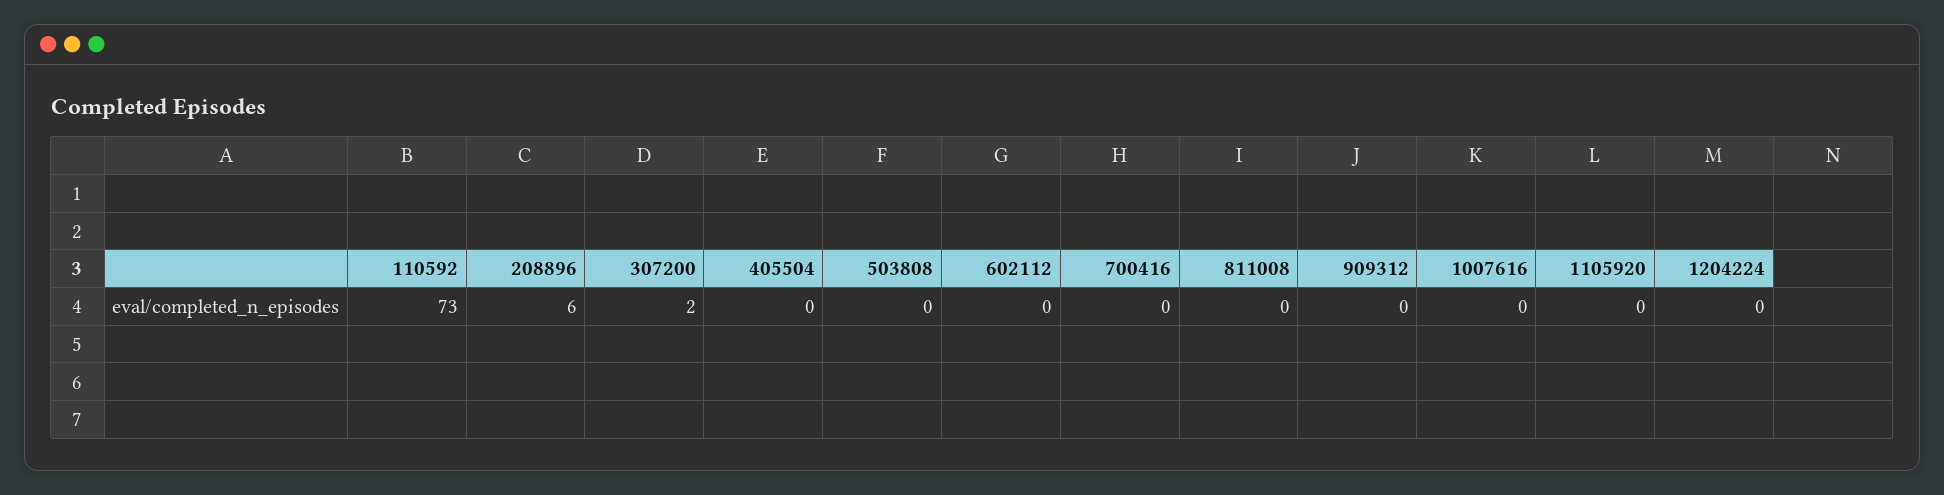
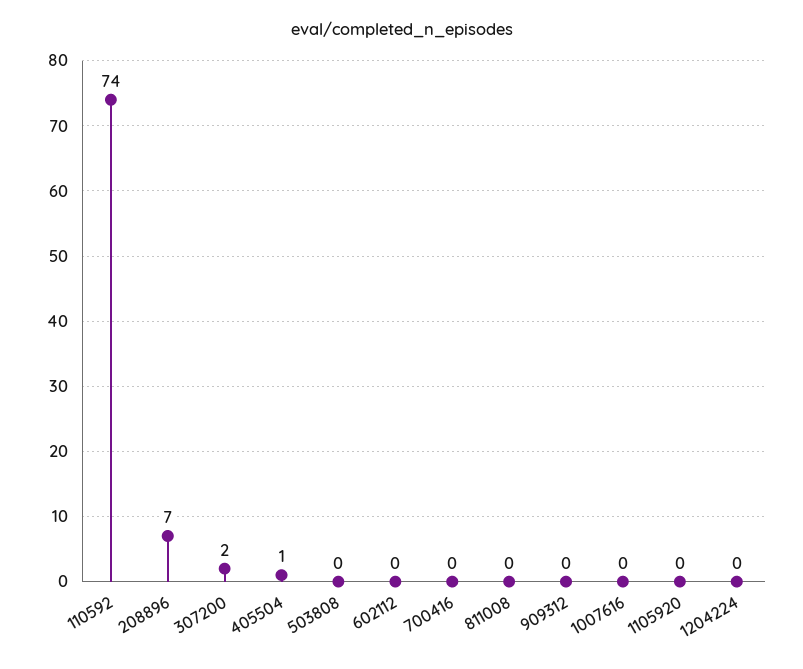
110592: 73 -> 74
208896: 6 -> 7
405504: 0 -> 1

